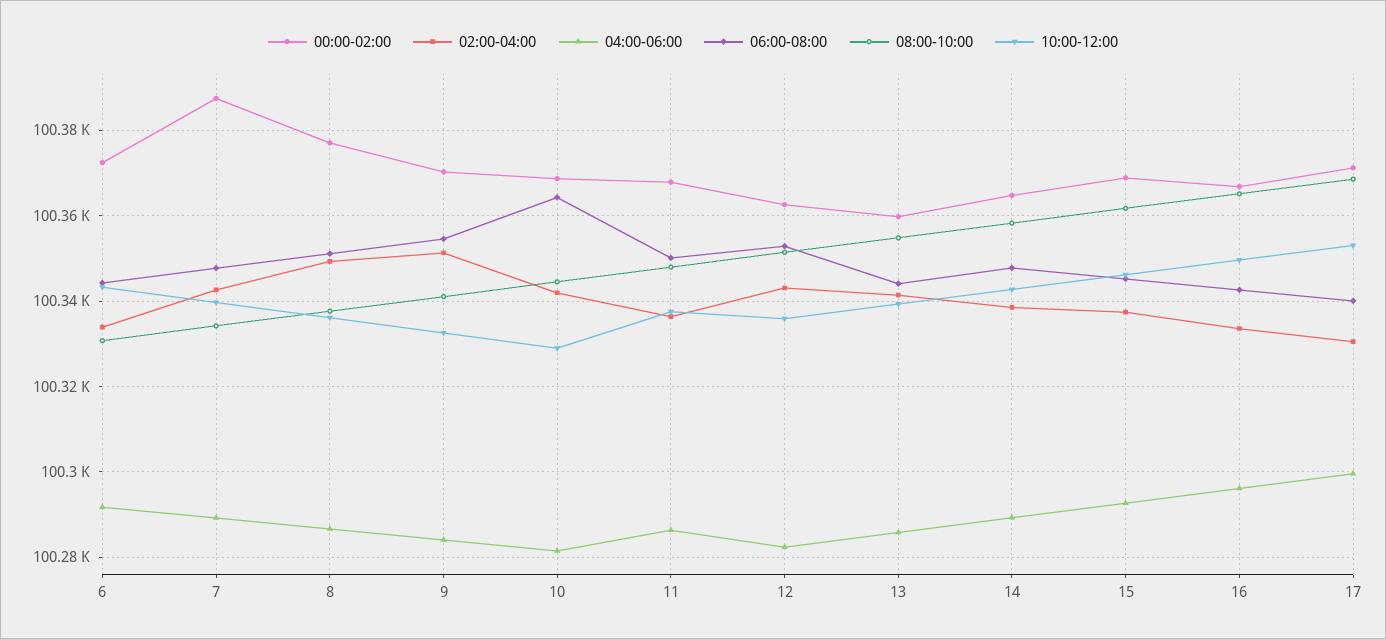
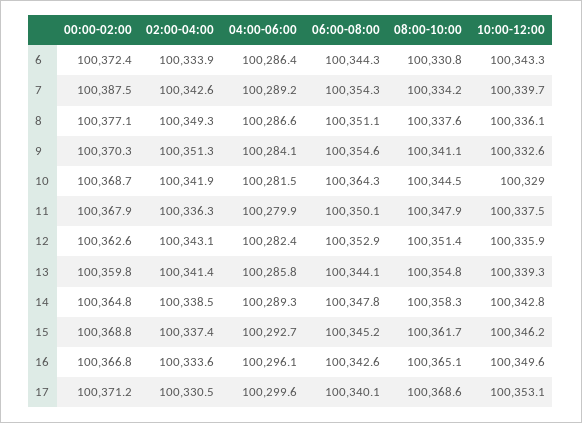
04:00-06:00, 6: 100292 -> 100286.4
06:00-08:00, 7: 100348 -> 100354.3
04:00-06:00, 11: 100286 -> 100279.9

